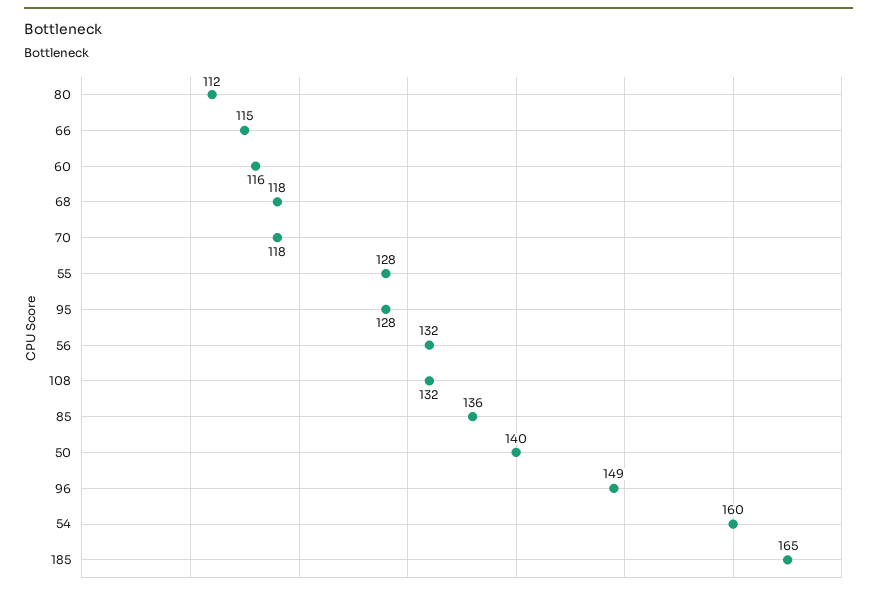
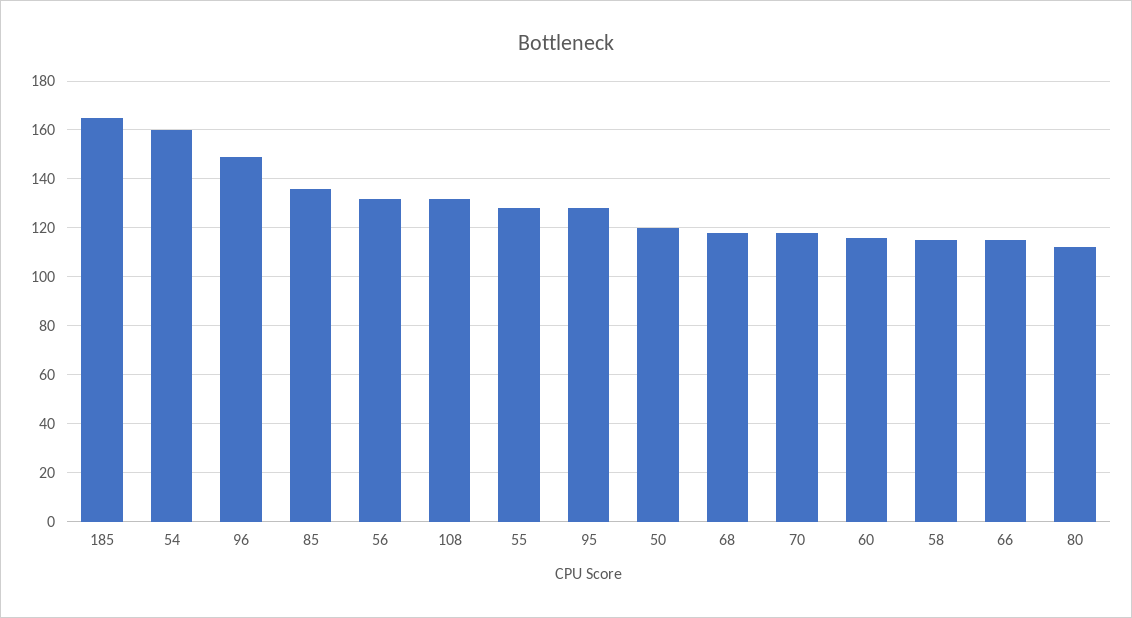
50: 140 -> 120
58: none -> 115

